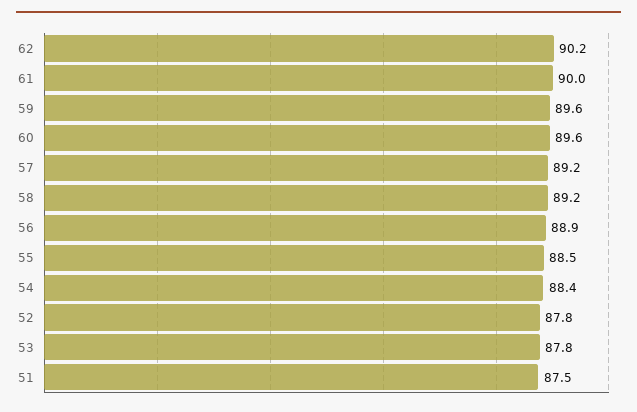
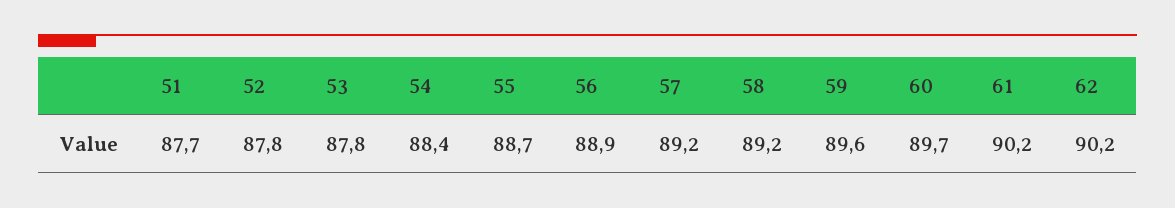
61: 90 -> 90.2
60: 89.6 -> 89.7
55: 88.5 -> 88.7
51: 87.5 -> 87.7

